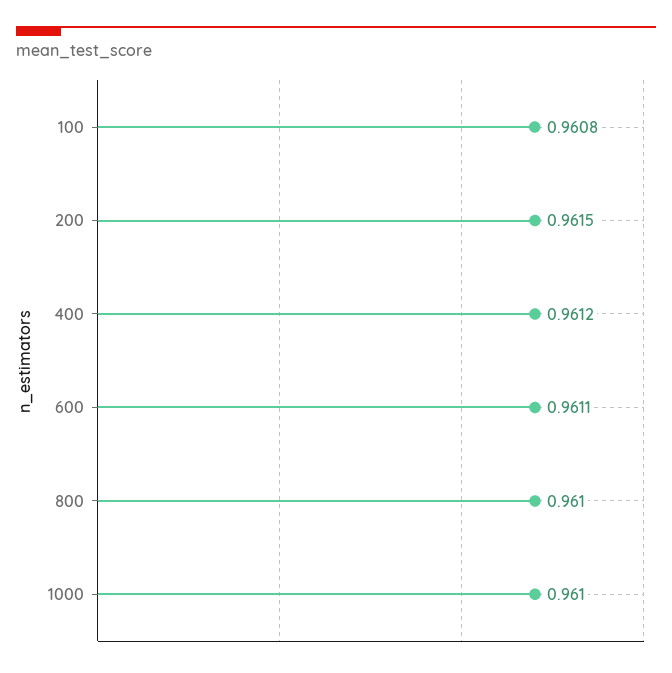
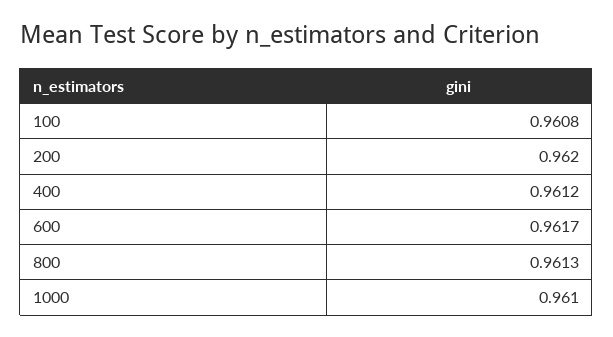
200: 0.9615 -> 0.962
600: 0.9611 -> 0.9617
800: 0.961 -> 0.9613

